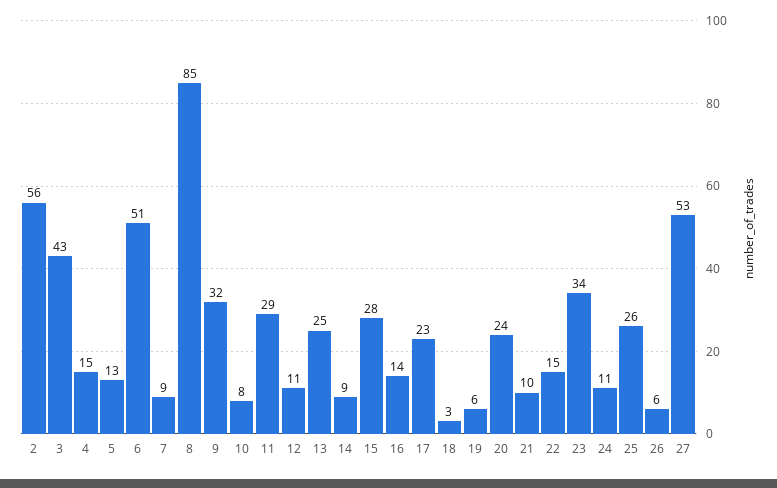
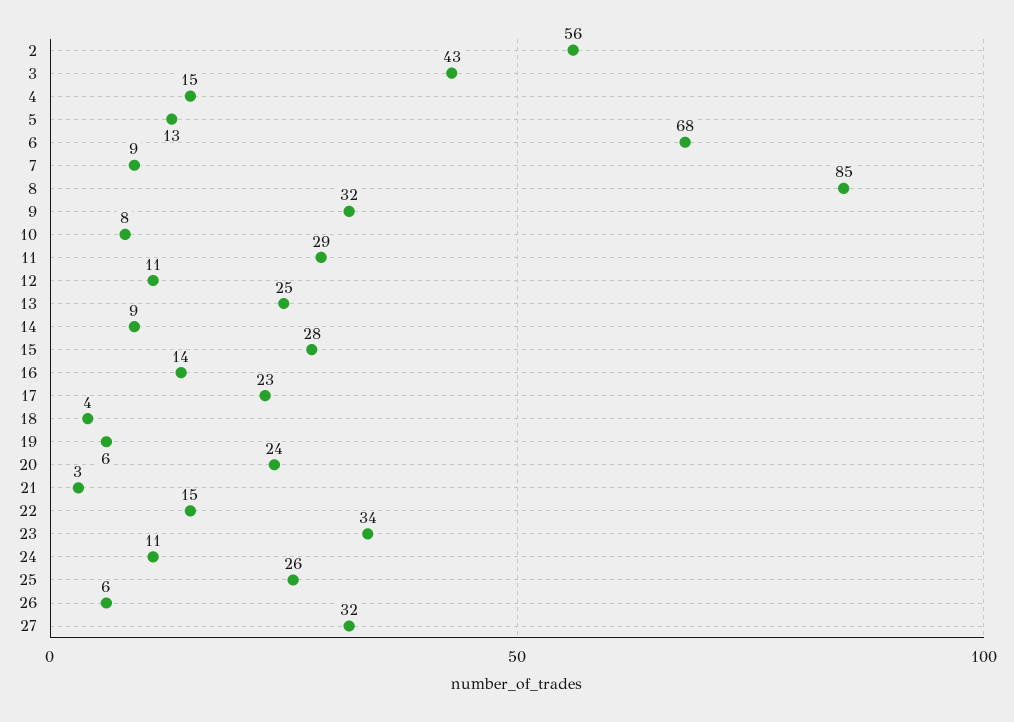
6: 51 -> 68
18: 3 -> 4
21: 10 -> 3
27: 53 -> 32

